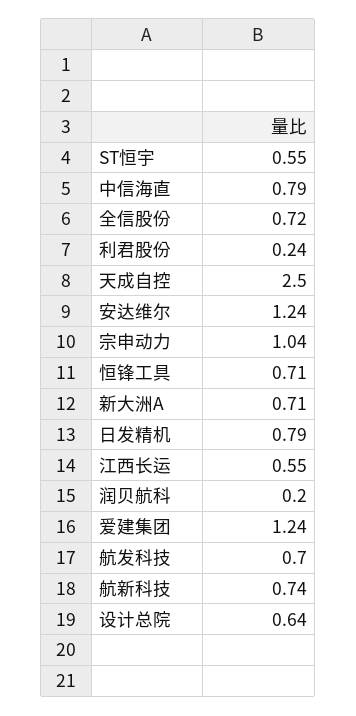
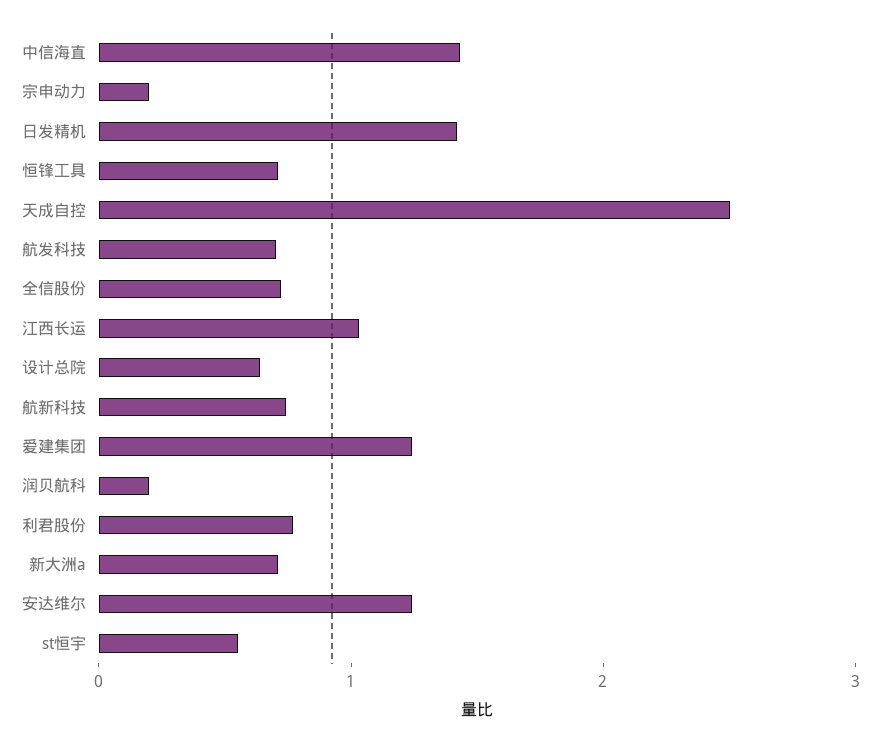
中信海直: 0.79 -> 1.4
利君股份: 0.24 -> 0.8
宗申动力: 1.04 -> 0.2
日发精机: 0.79 -> 1.4
江西长运: 0.55 -> 1

